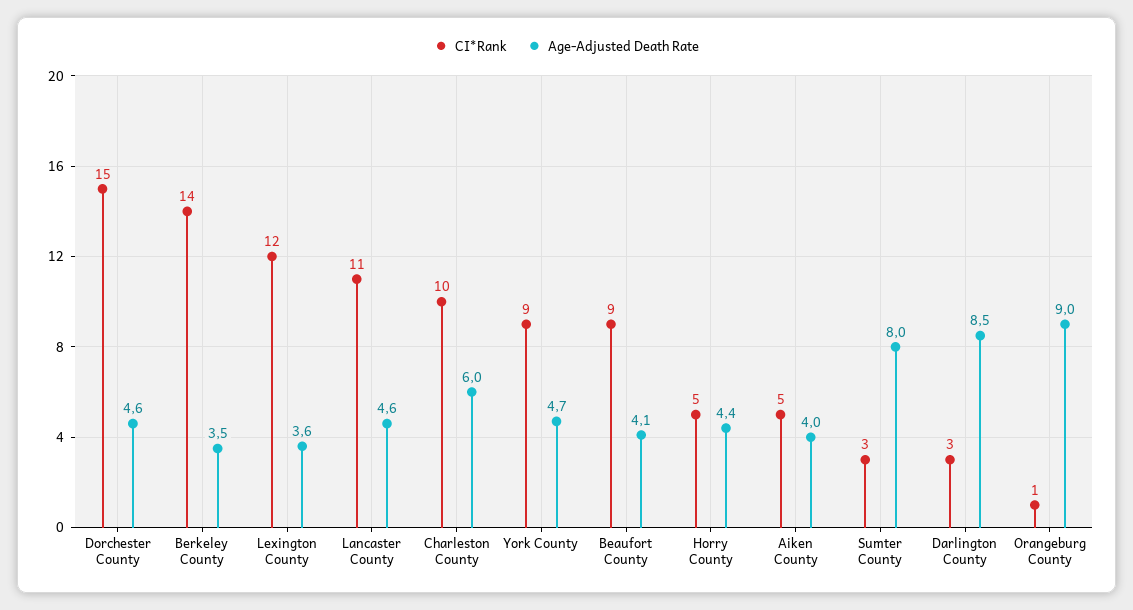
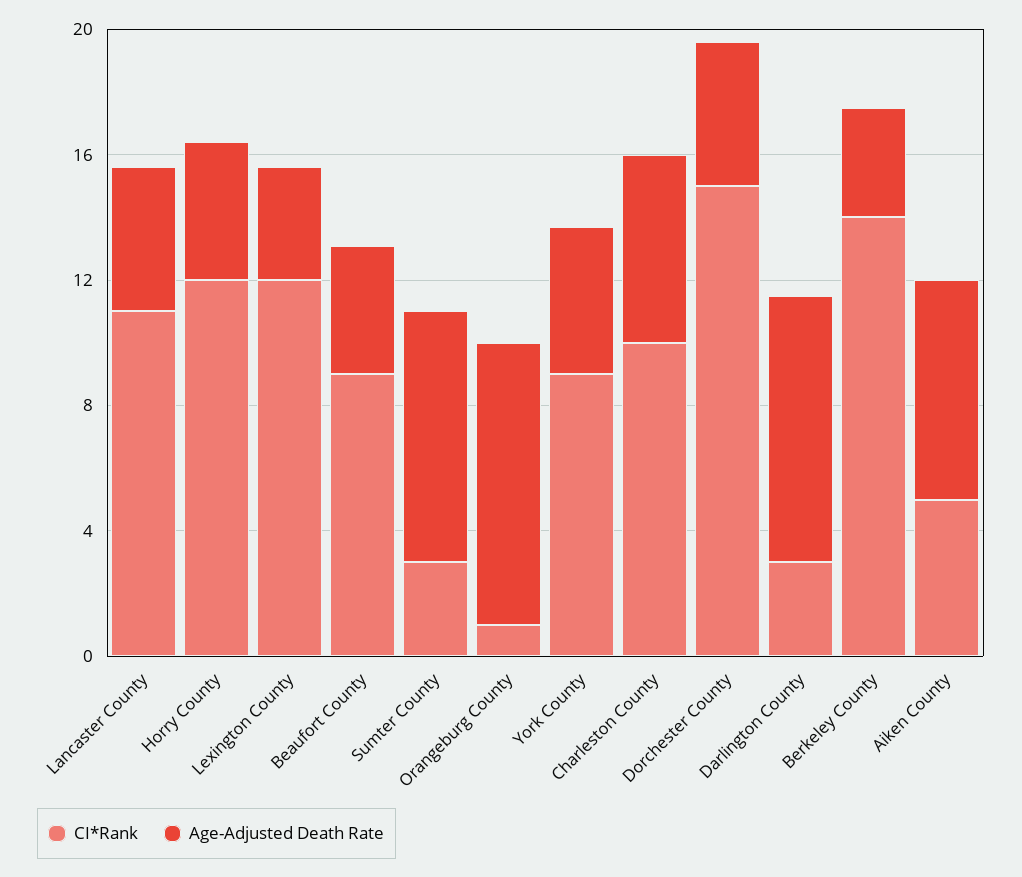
CI*Rank, Horry County: 5 -> 12
Age-Adjusted Death Rate, Aiken County: 4 -> 7

